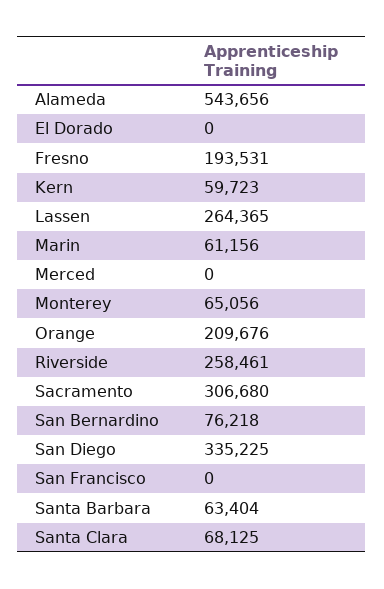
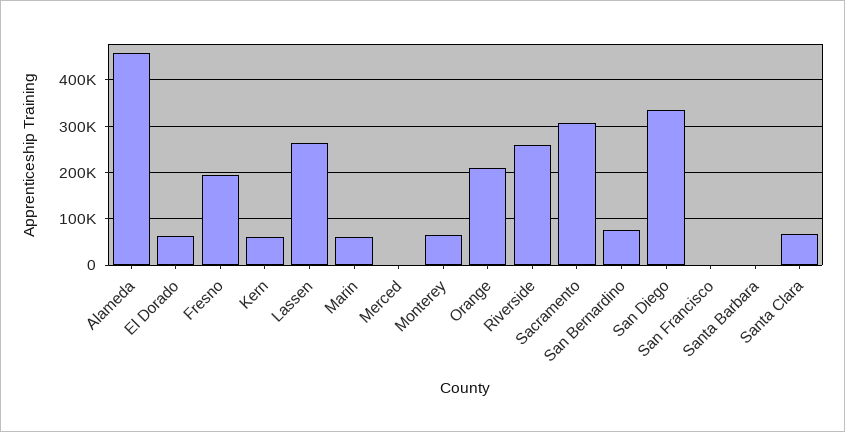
Alameda: 543656 -> 460000
El Dorado: 0 -> 60000
Santa Barbara: 63404 -> 0

